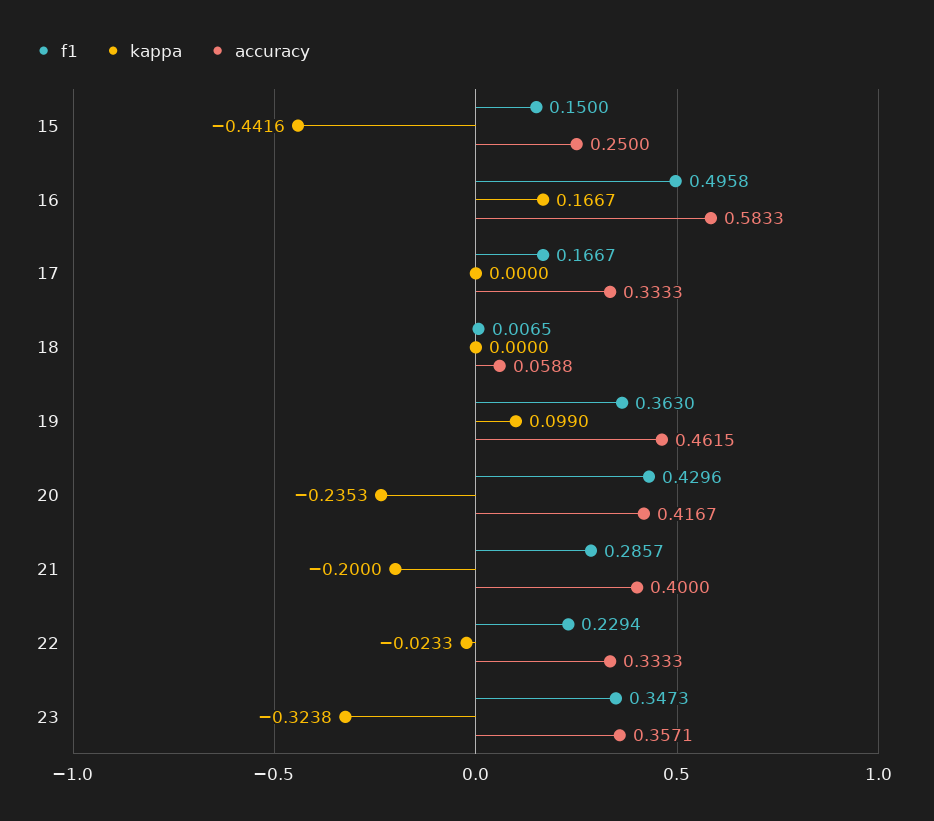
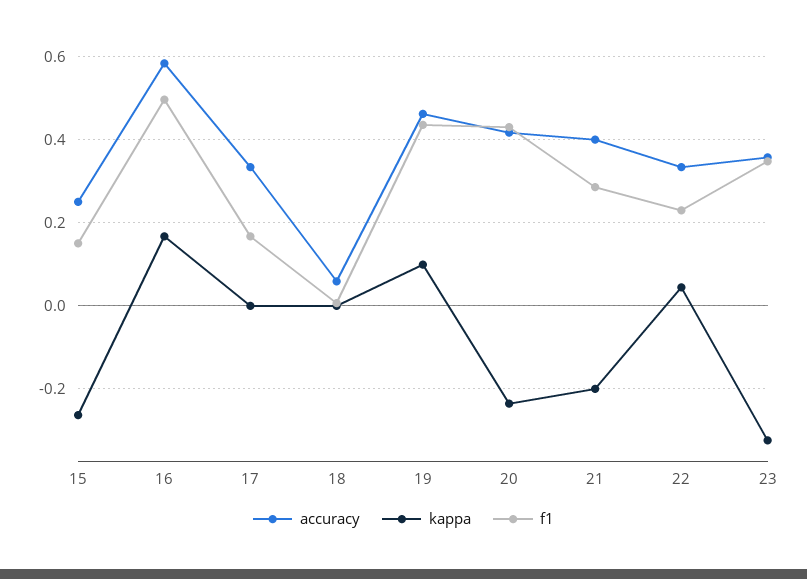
kappa, 15: -0.4416 -> -0.26
f1, 19: 0.363 -> 0.44
kappa, 22: -0.0233 -> 0.04

